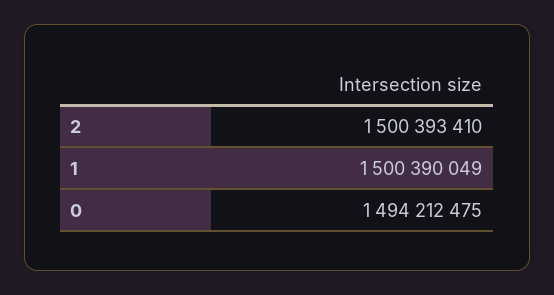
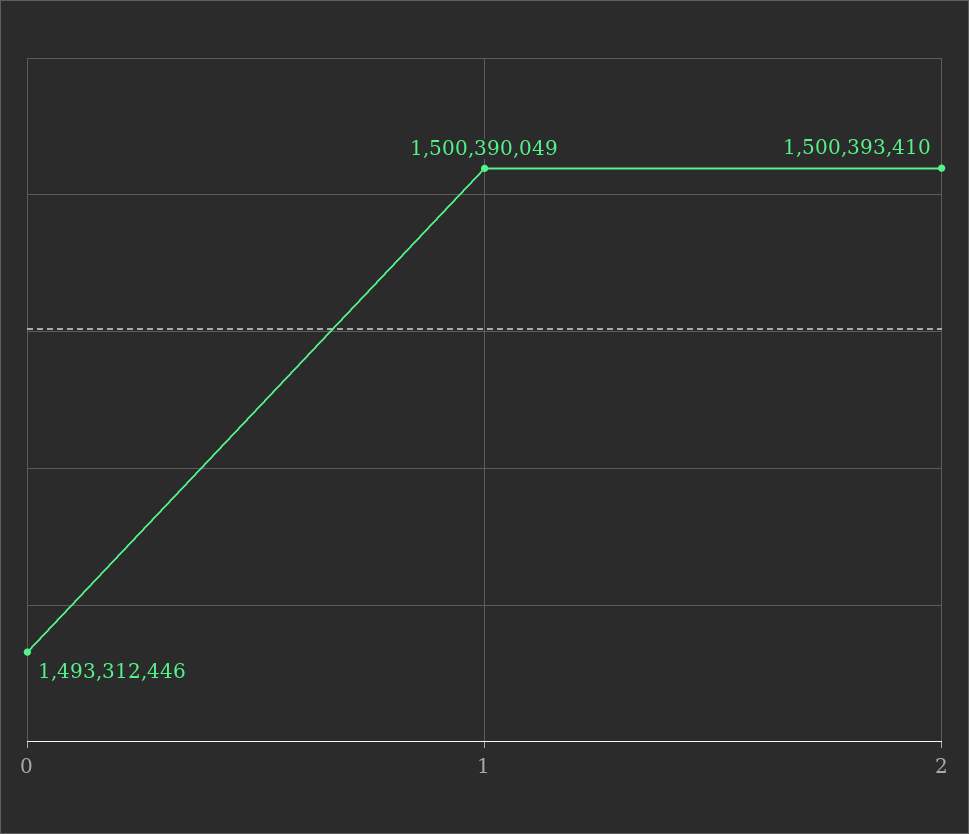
0: 1494212475 -> 1493312446

